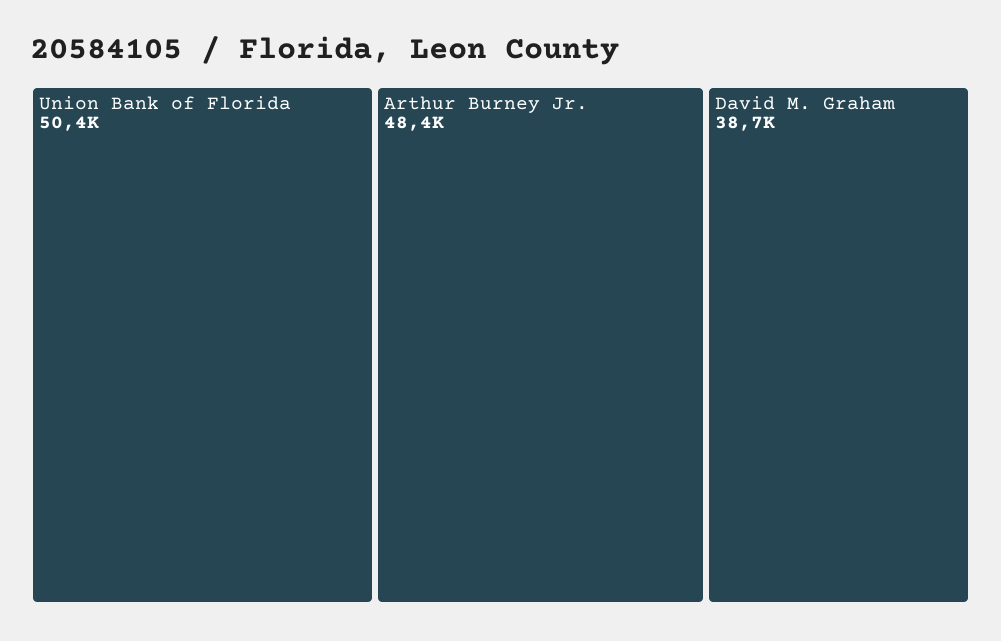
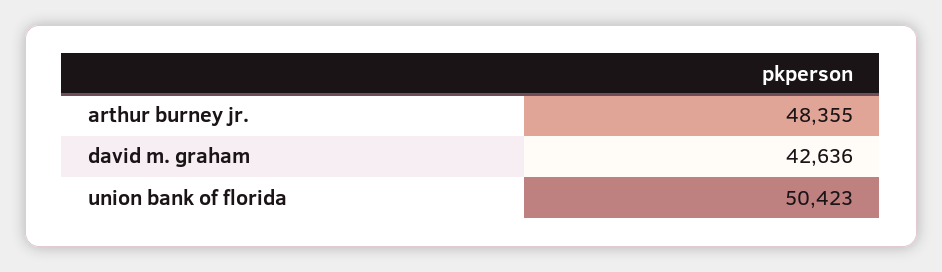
David M. Graham: 38700 -> 42636

